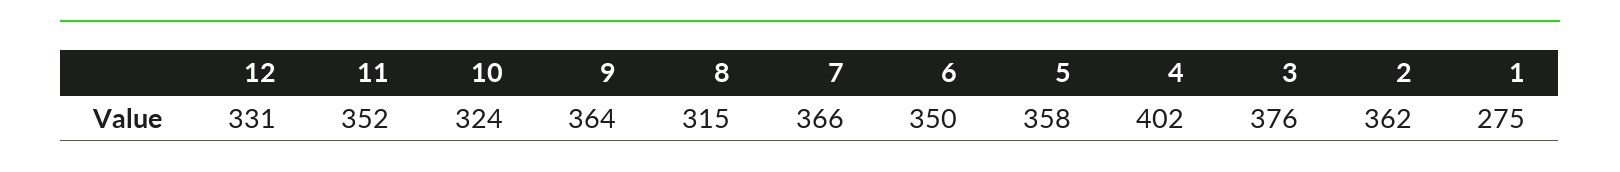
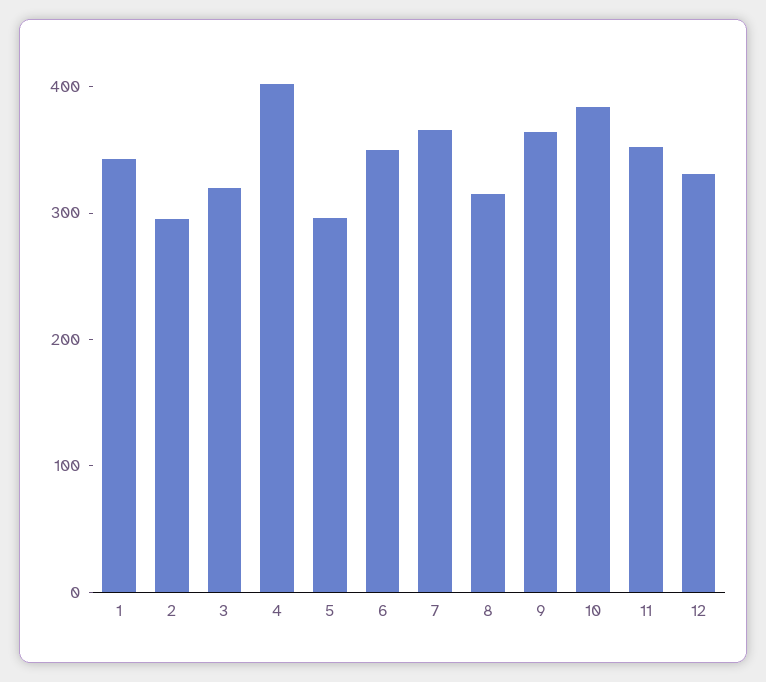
10: 324 -> 380
5: 358 -> 300
3: 376 -> 320
2: 362 -> 300
1: 275 -> 340

